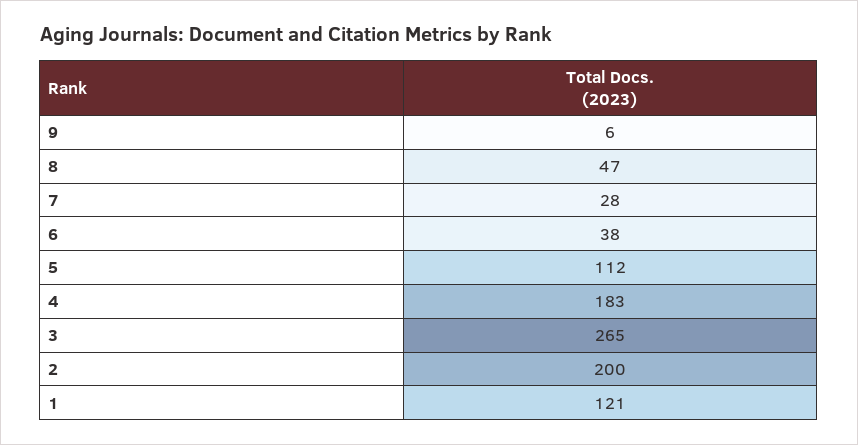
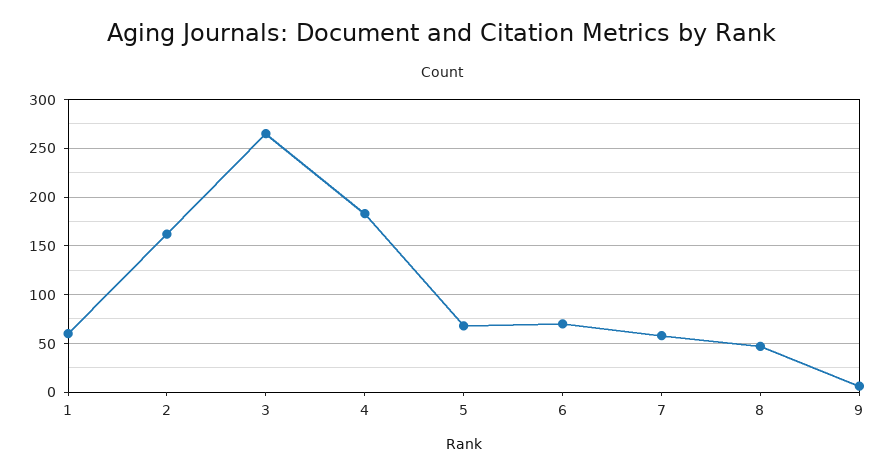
7: 28 -> 60
6: 38 -> 70
5: 112 -> 70
2: 200 -> 160
1: 121 -> 60

